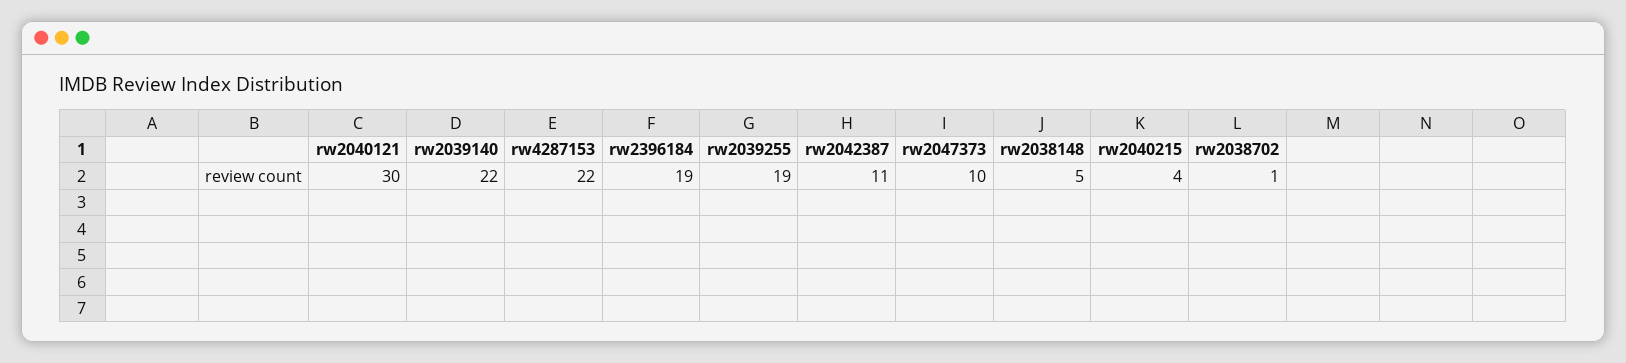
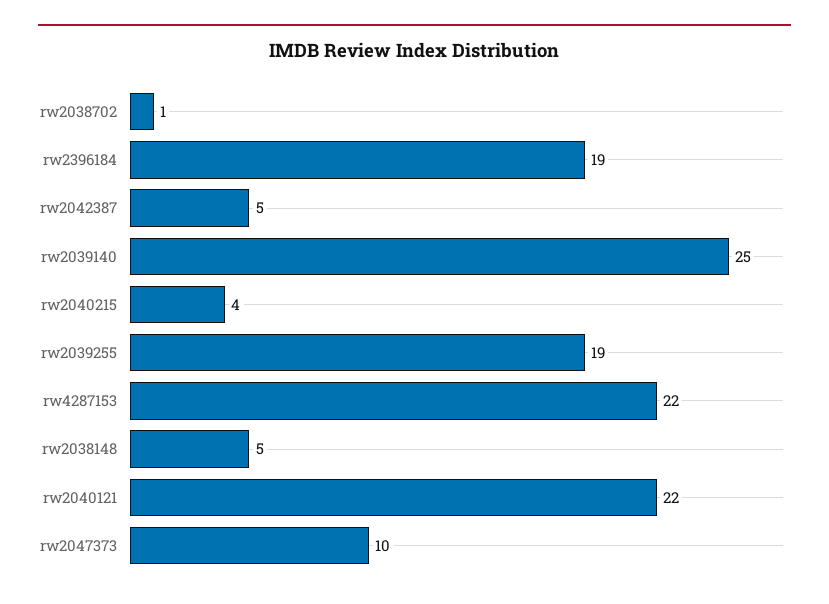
rw2040121: 30 -> 22
rw2039140: 22 -> 25
rw2042387: 11 -> 5

